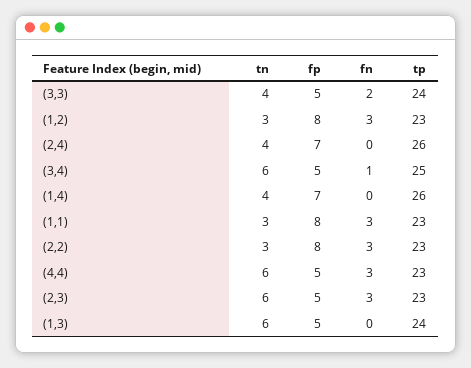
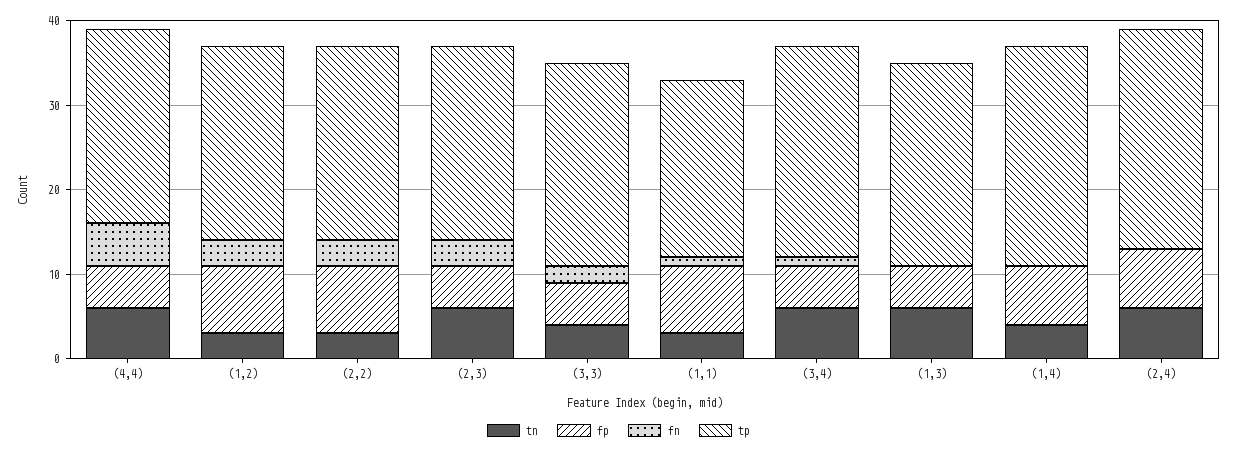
tn, (2,4): 4 -> 6
fn, (1,1): 3 -> 1
tp, (1,1): 23 -> 21
fn, (4,4): 3 -> 5

